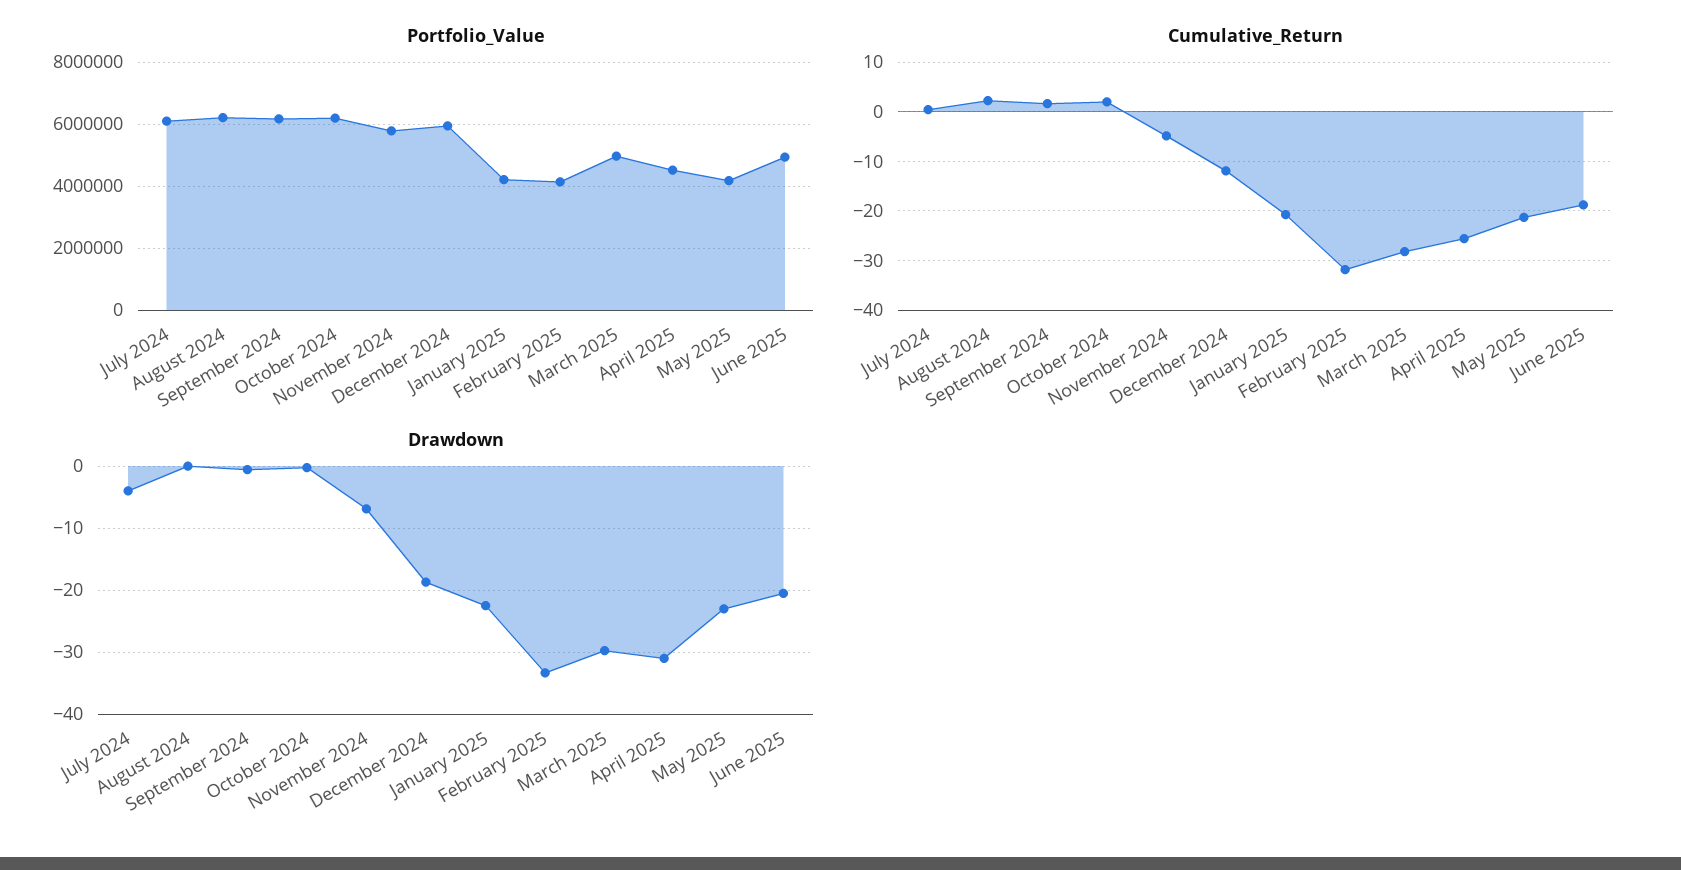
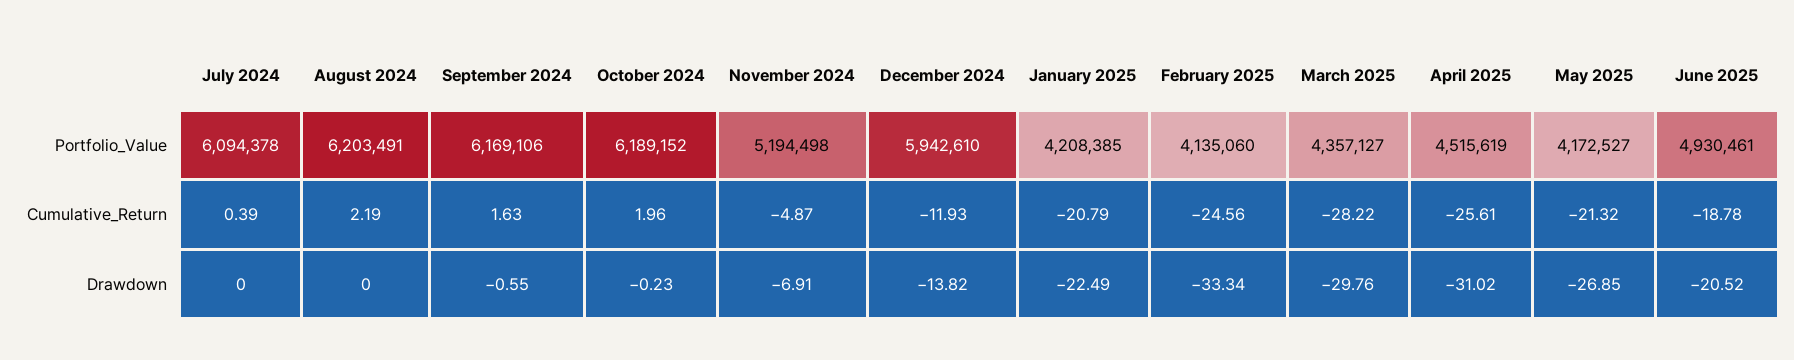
Portfolio_Value, November 2024: 5800000 -> 5194498
Portfolio_Value, March 2025: 5000000 -> 4357127
Cumulative_Return, February 2025: -32 -> -24.56
Drawdown, July 2024: -4 -> 0
Drawdown, December 2024: -19 -> -13.82
Drawdown, May 2025: -23 -> -26.85

